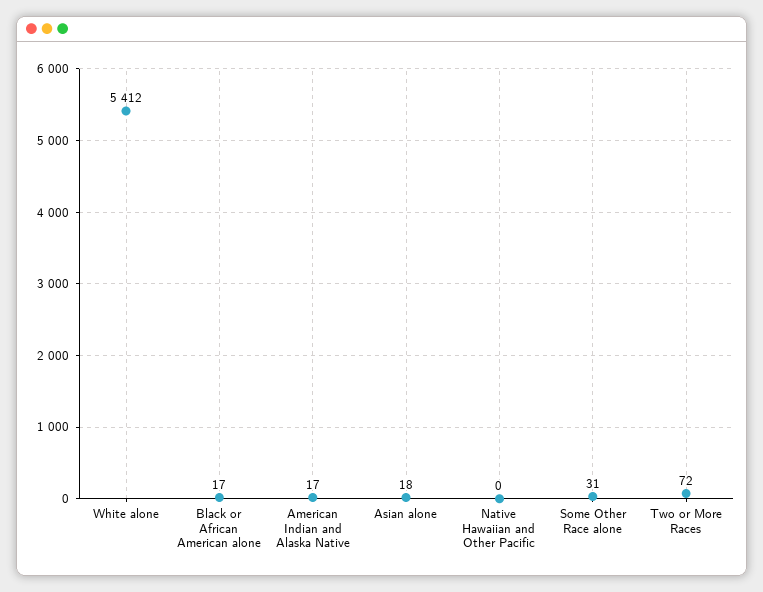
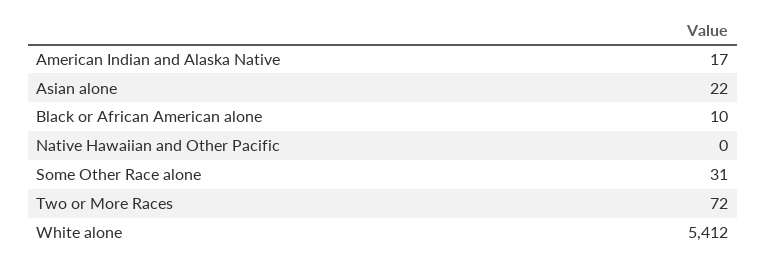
Black or African American alone: 17 -> 10
Asian alone: 18 -> 22

